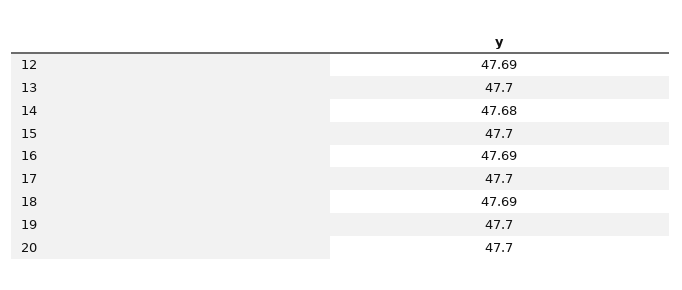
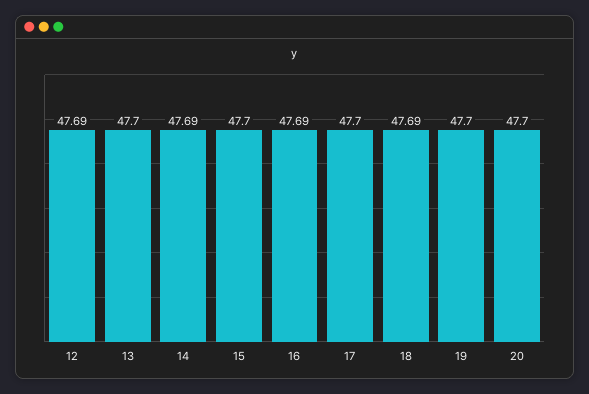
14: 47.68 -> 47.69

